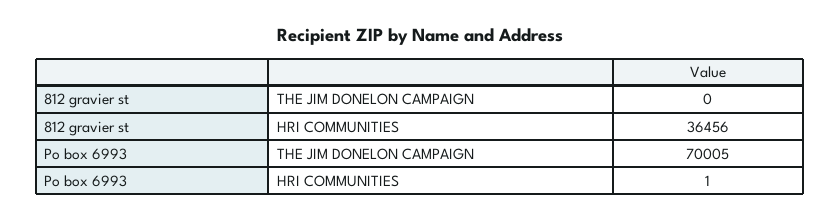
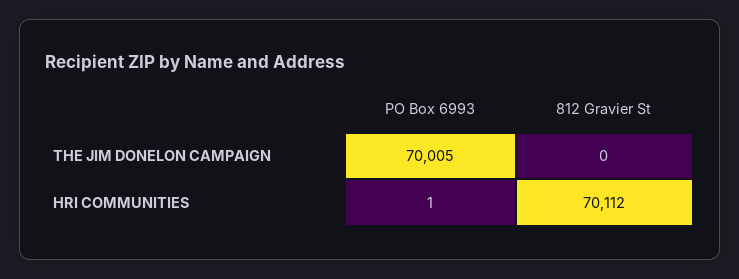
812 gravier st, HRI COMMUNITIES: 36456 -> 70112

